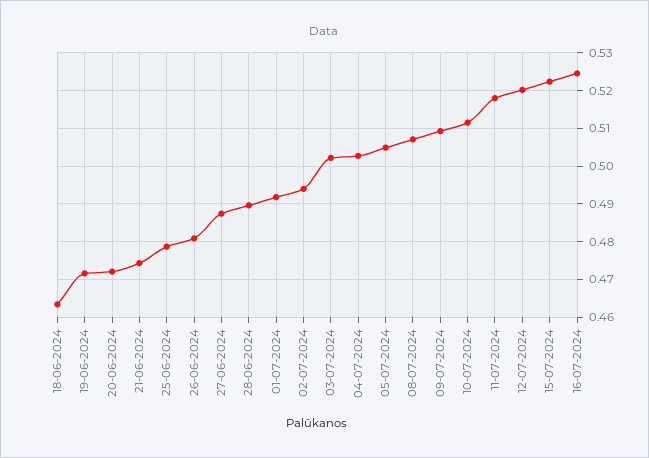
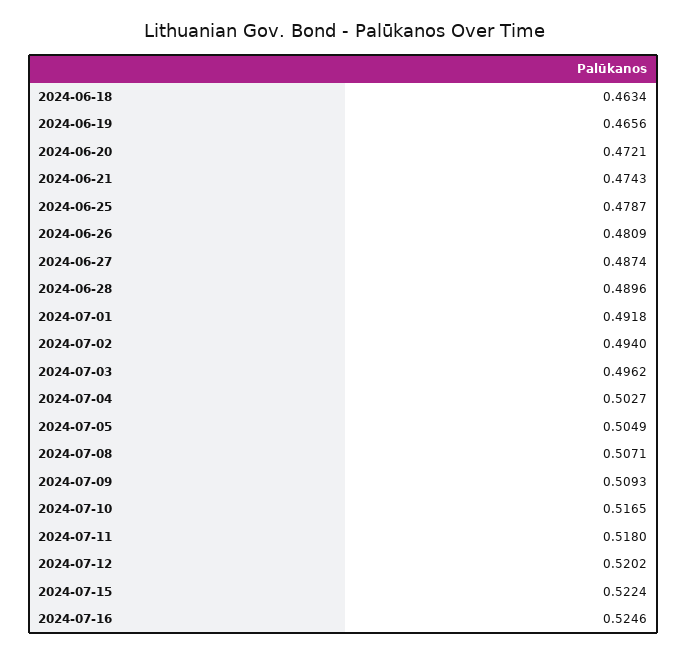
19-06-2024: 0.472 -> 0.4656
03-07-2024: 0.502 -> 0.4962
10-07-2024: 0.512 -> 0.5165

